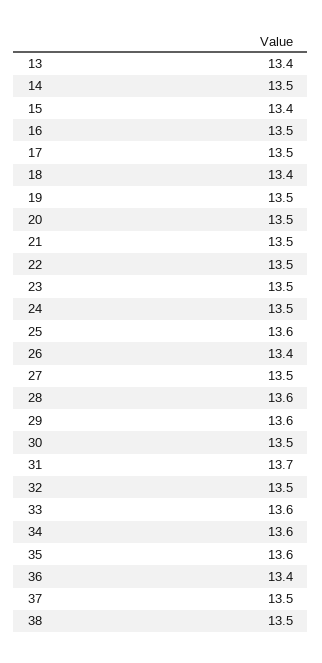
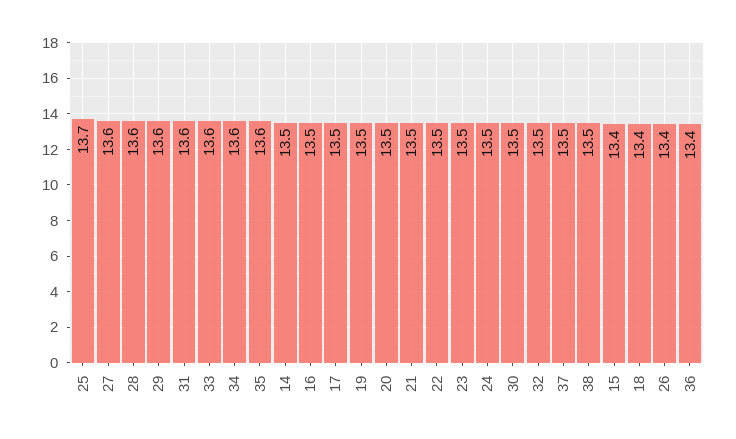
13: 13.4 -> none
25: 13.6 -> 13.7
27: 13.5 -> 13.6
31: 13.7 -> 13.6

